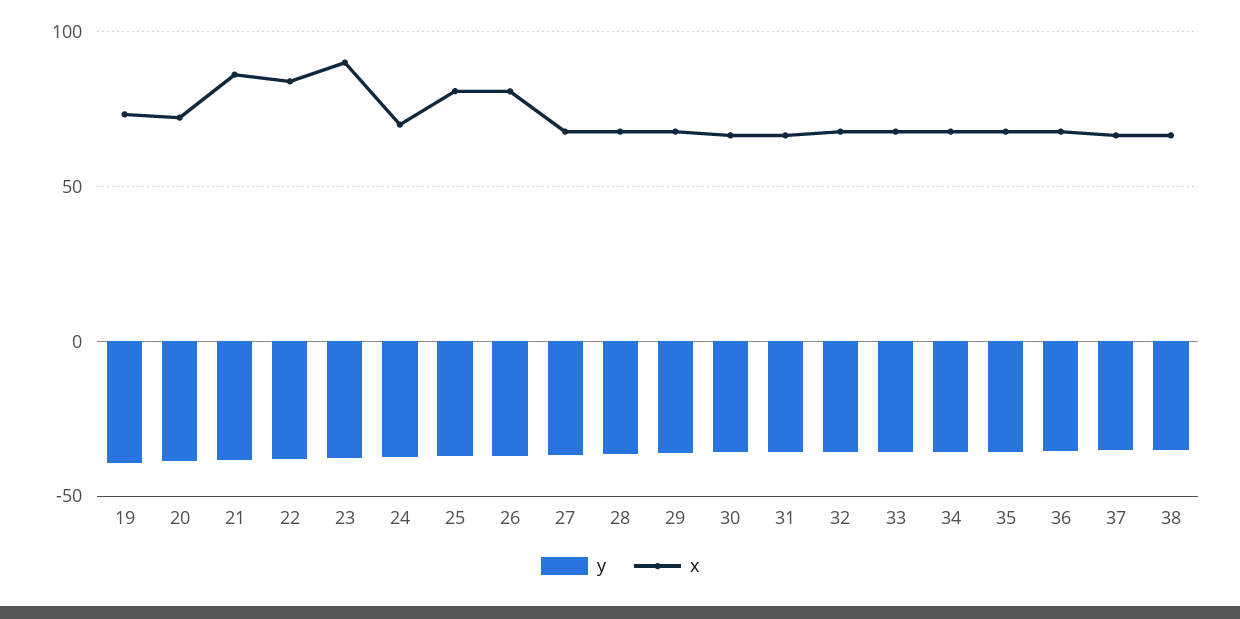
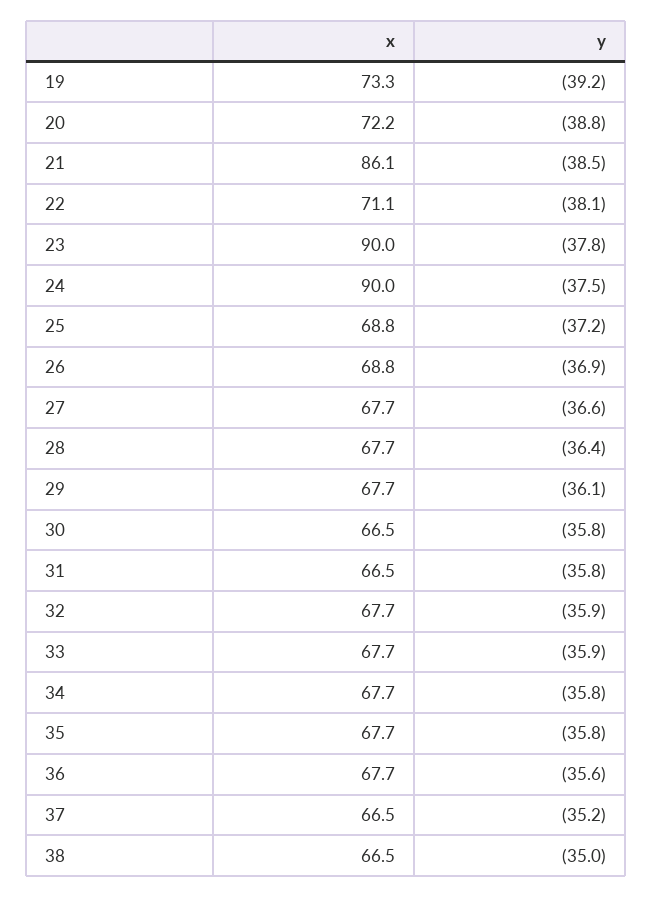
x, 22: 85 -> 71.1
x, 24: 70 -> 90
x, 25: 80 -> 68.8
x, 26: 80 -> 68.8

